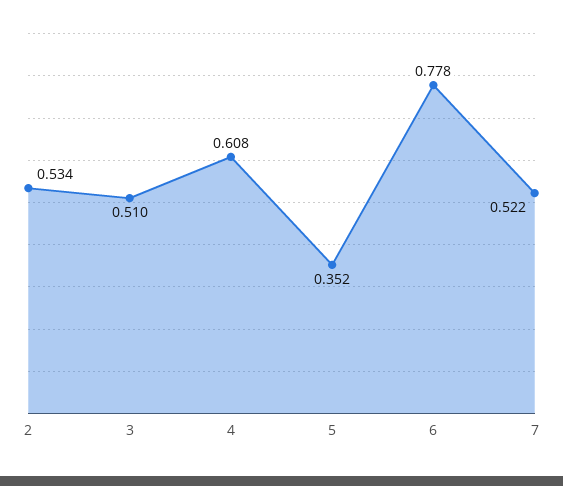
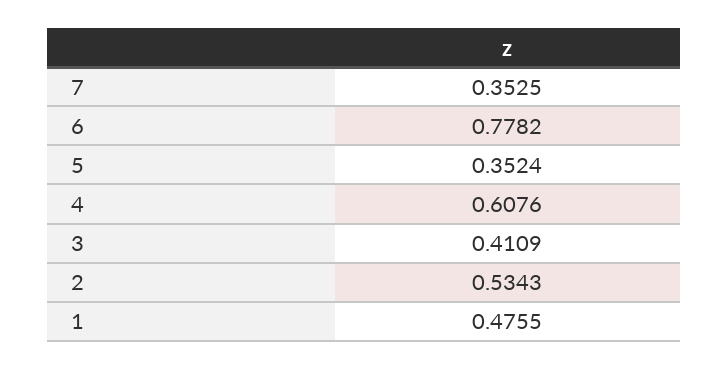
3: 0.51 -> 0.4109
7: 0.522 -> 0.3525
1: none -> 0.4755

